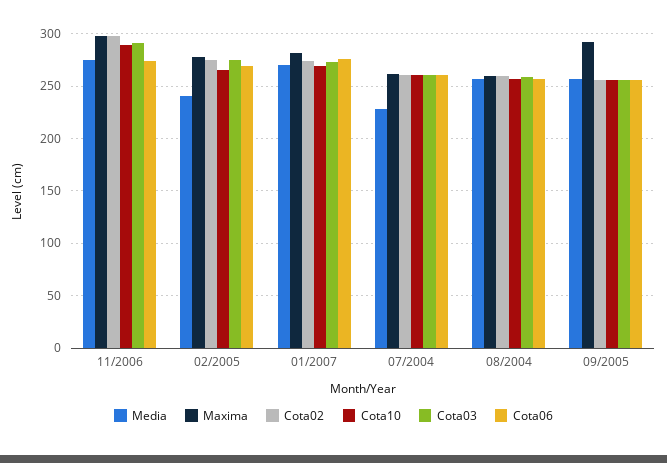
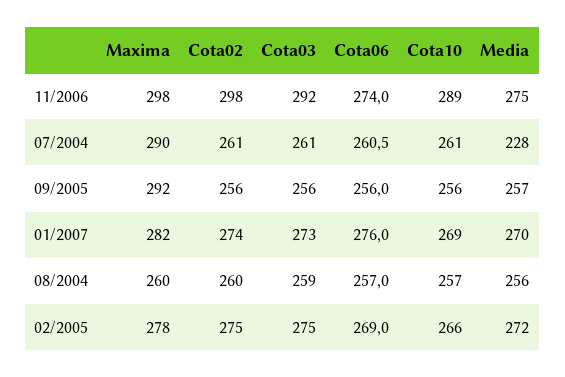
Media, 02/2005: 240 -> 272
Maxima, 07/2004: 260 -> 290

